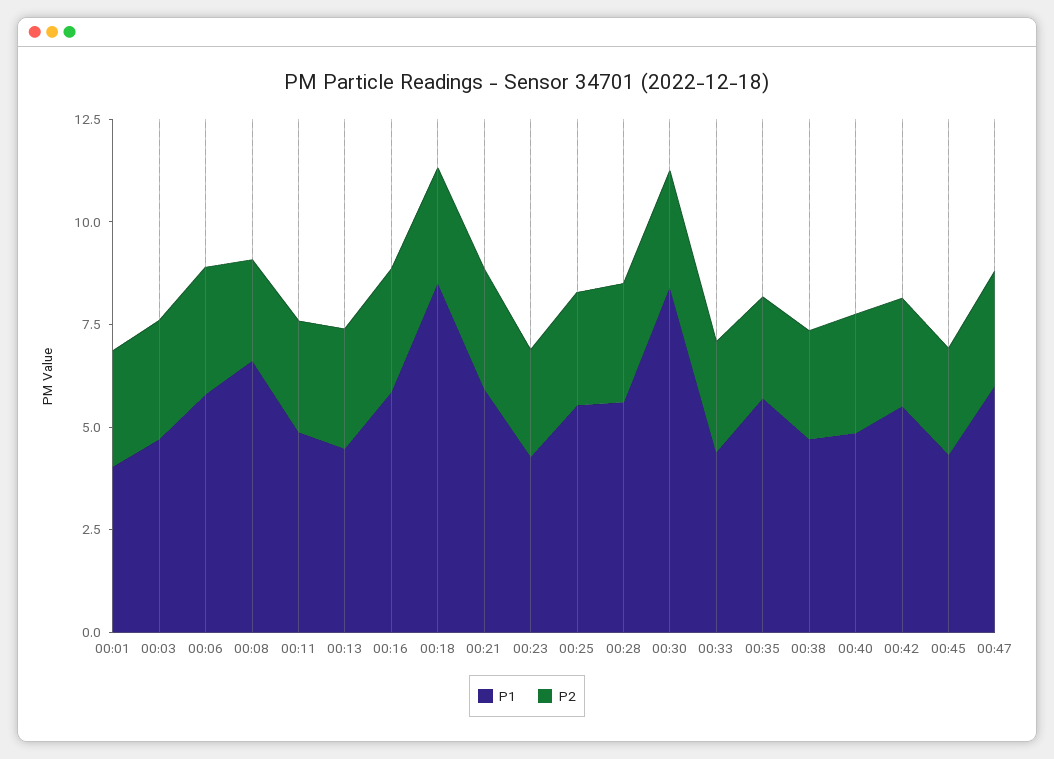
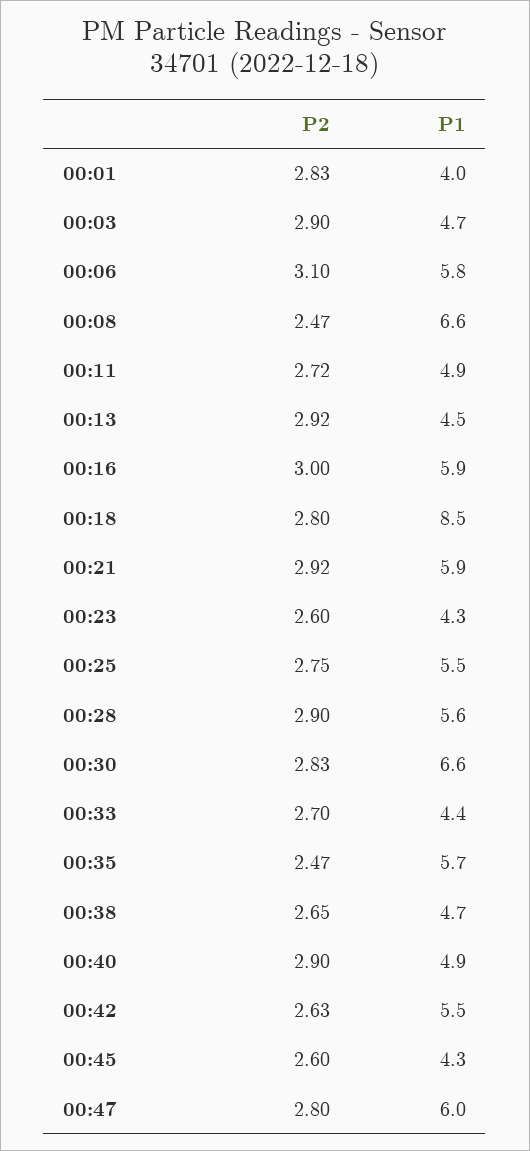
P1, 00:30: 8.5 -> 6.6

